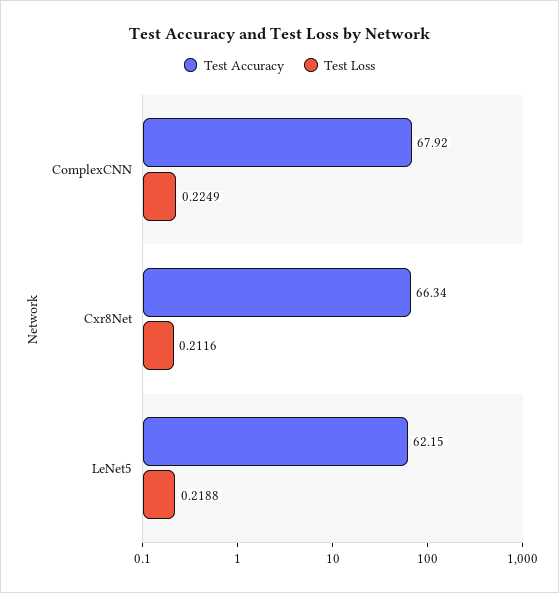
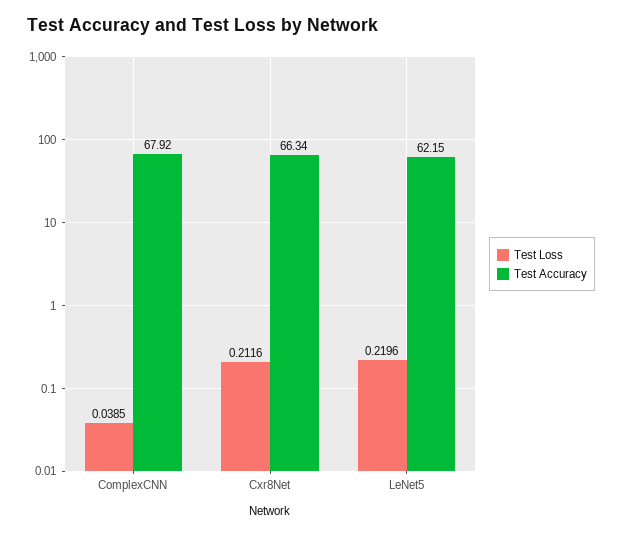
Test Loss, ComplexCNN: 0.2249 -> 0.0385
Test Loss, LeNet5: 0.2188 -> 0.2196

